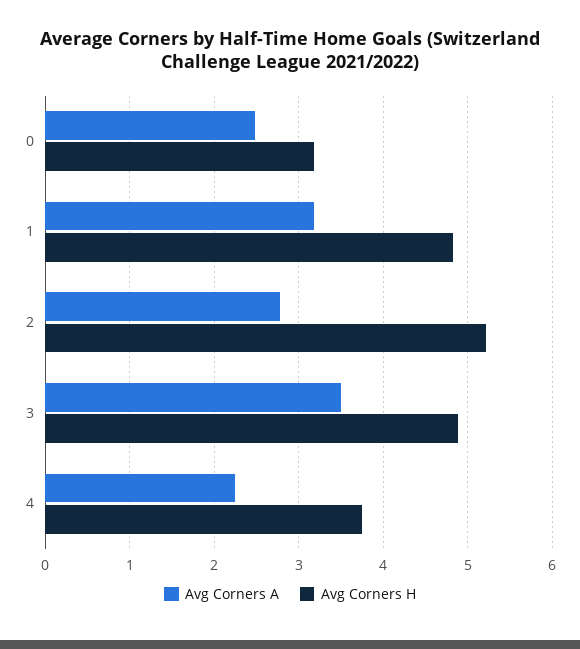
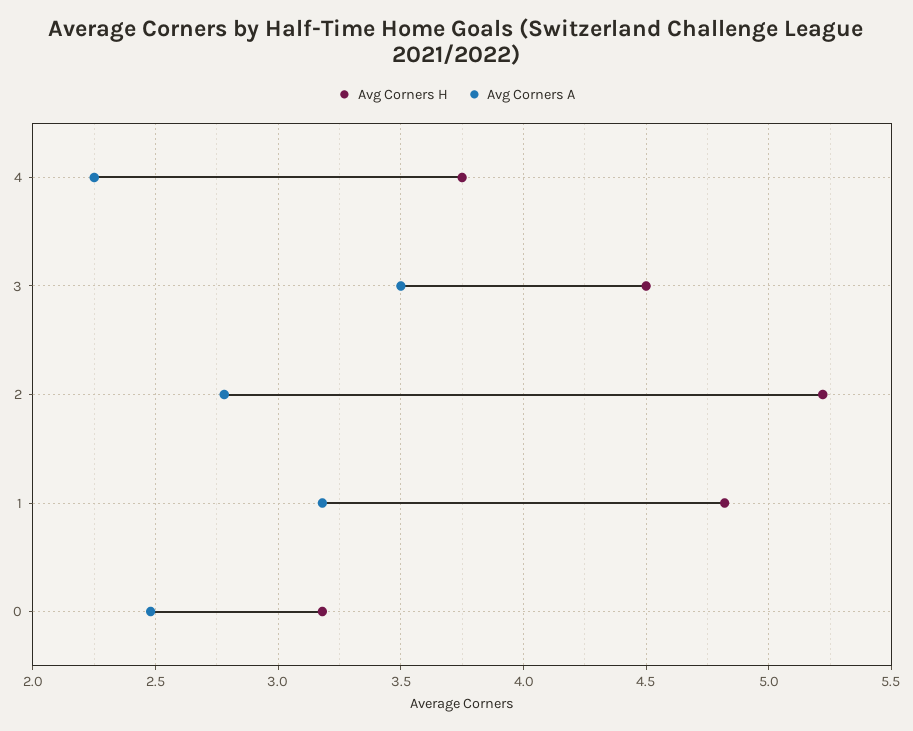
Avg Corners H, 3: 4.9 -> 4.5

